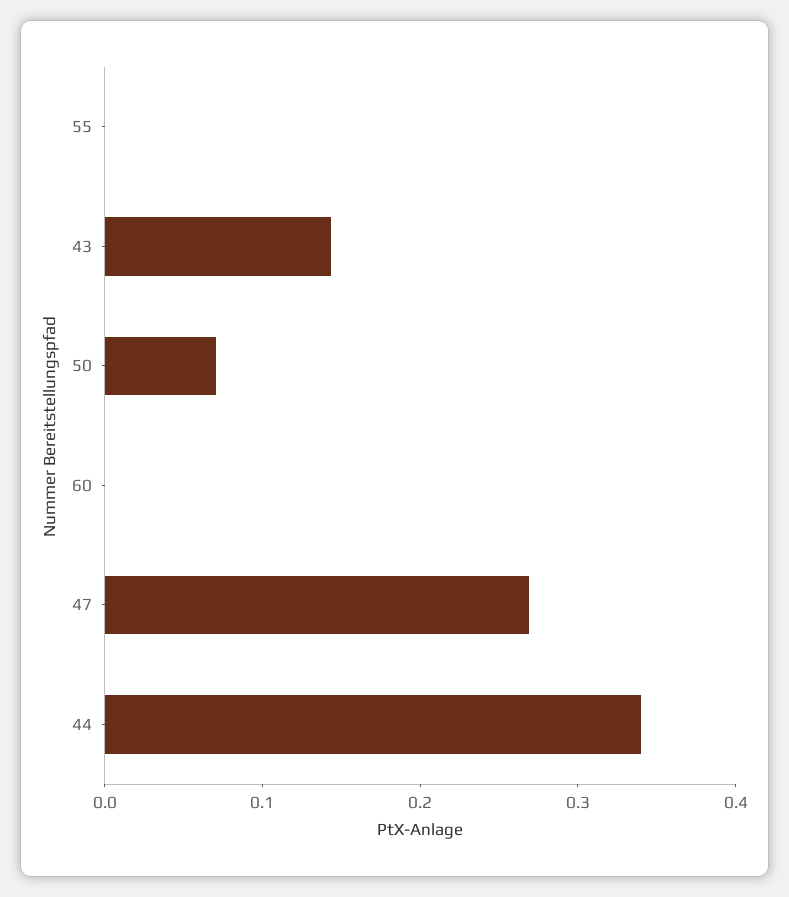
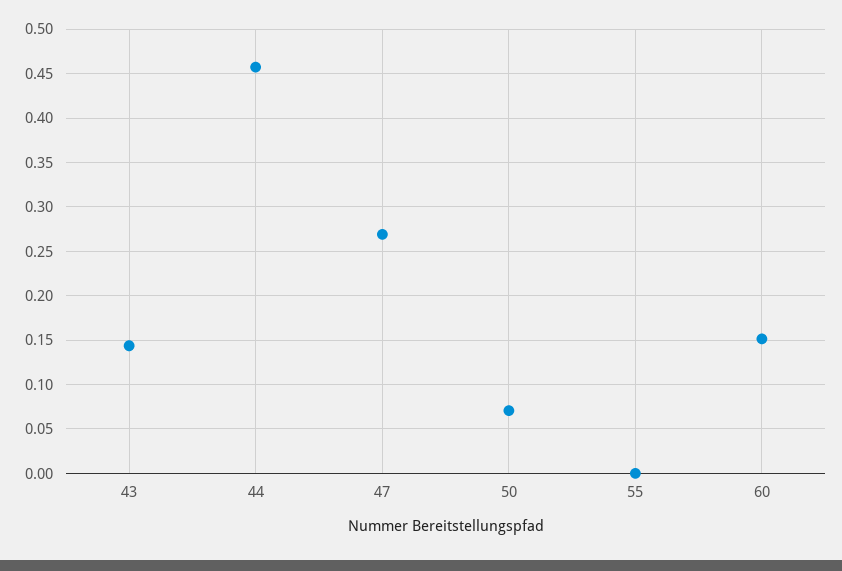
60: 0 -> 0.15
44: 0.34 -> 0.46

